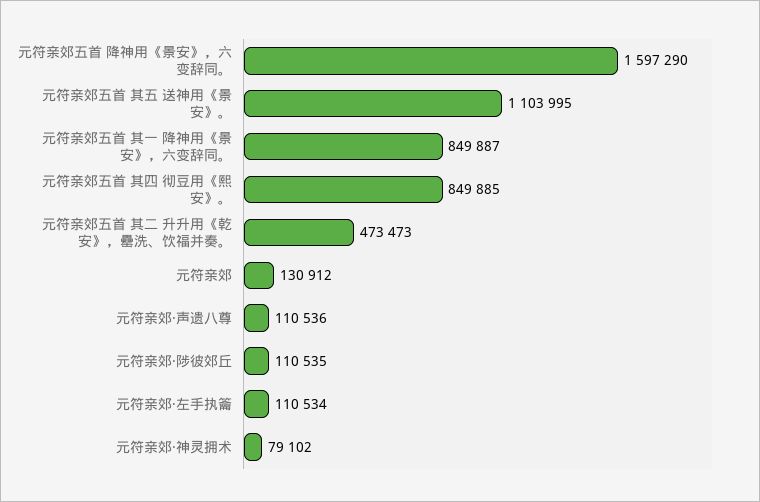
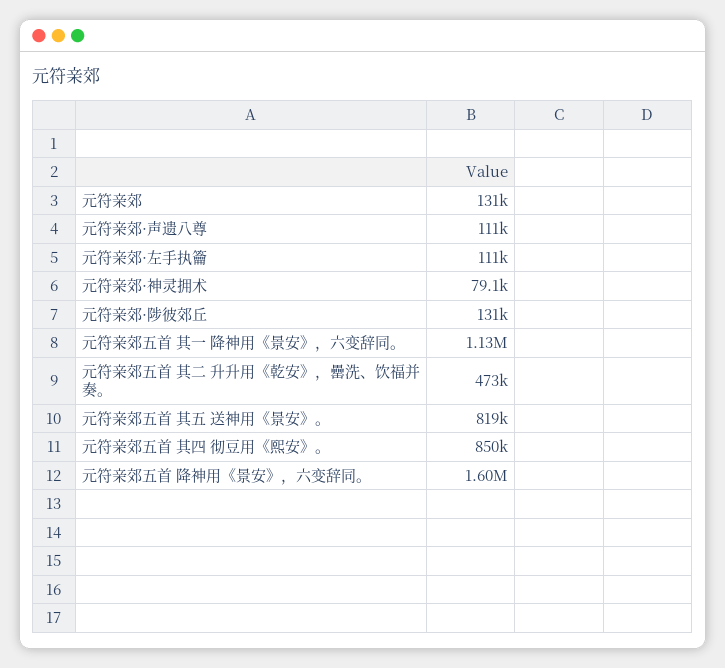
元符亲郊五首 其五 送神用《景安》。: 1103995 -> 819000
元符亲郊五首 其一 降神用《景安》，六变辞同。: 849887 -> 1130000
元符亲郊·陟彼郊丘: 110535 -> 131000

